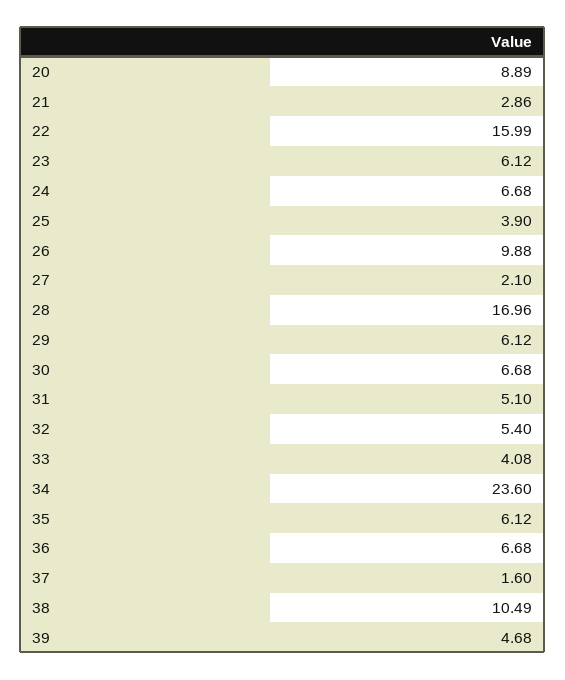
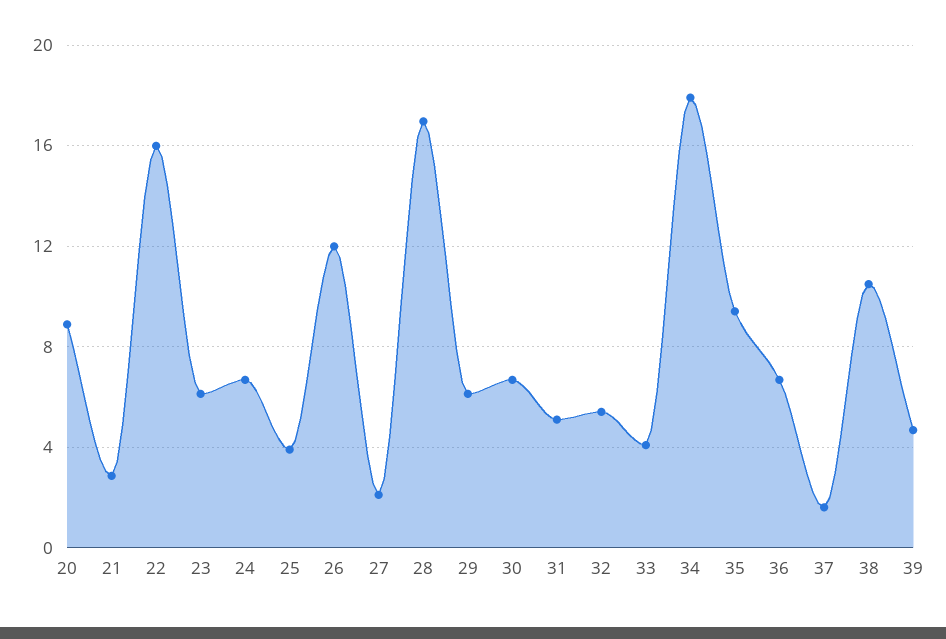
26: 9.88 -> 12
34: 23.6 -> 18
35: 6.12 -> 9.5

